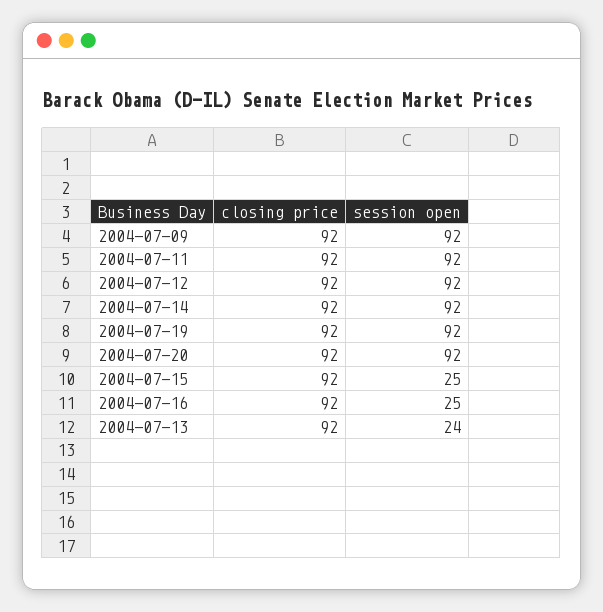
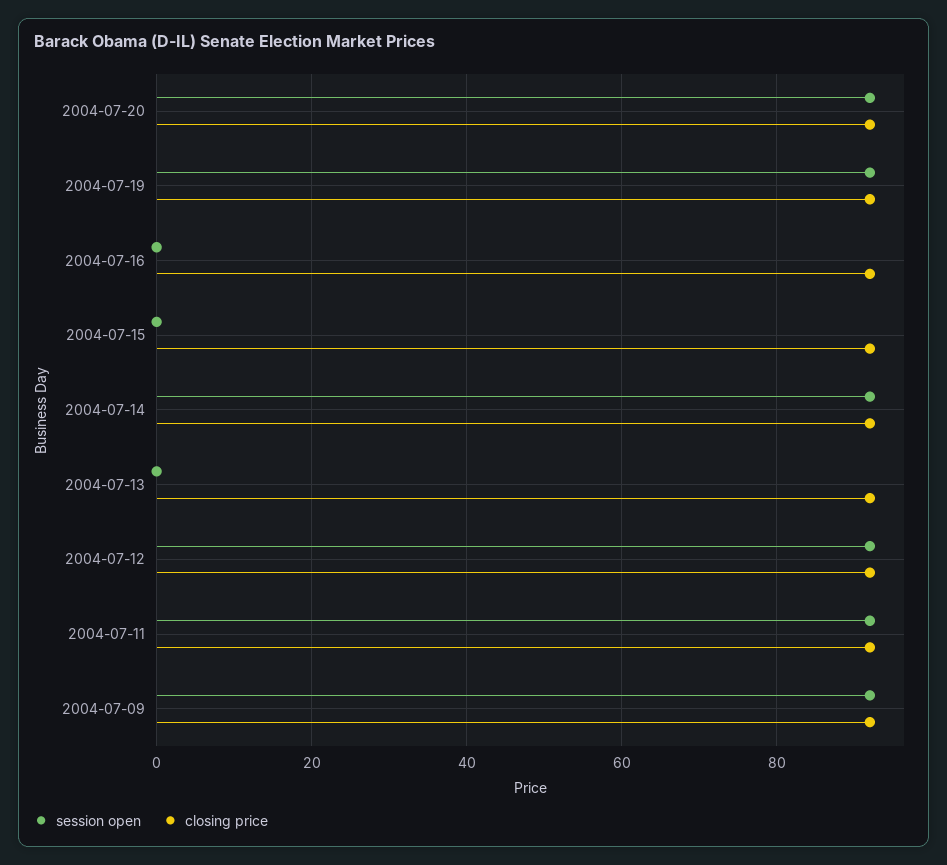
session open, 2004-07-15: 25 -> 0
session open, 2004-07-16: 25 -> 0
session open, 2004-07-13: 24 -> 0

